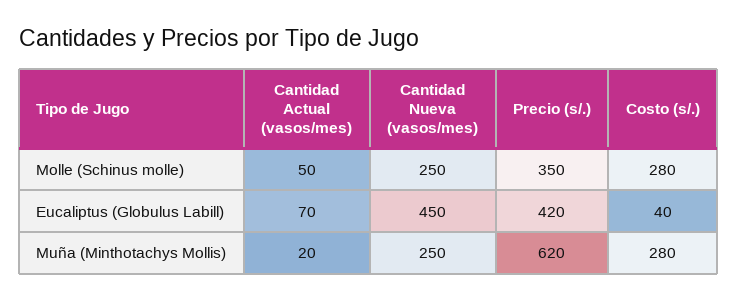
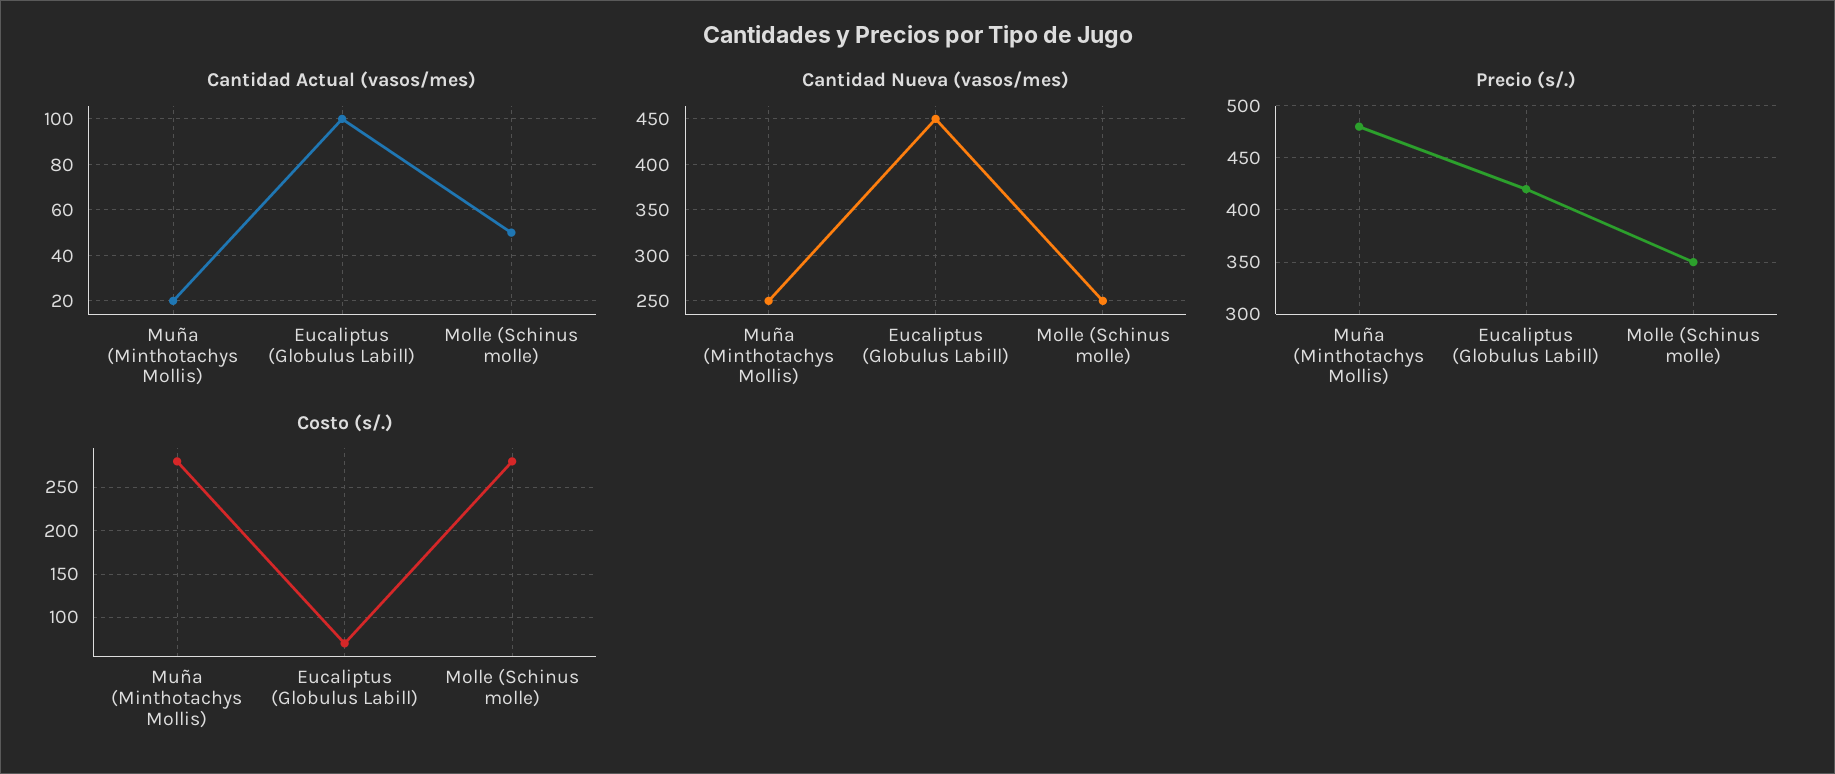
Cantidad Actual (vasos/mes), Eucaliptus (Globulus Labill): 70 -> 100
Costo (s/.), Eucaliptus (Globulus Labill): 40 -> 70
Precio (s/.), Muña (Minthotachys Mollis): 620 -> 480

